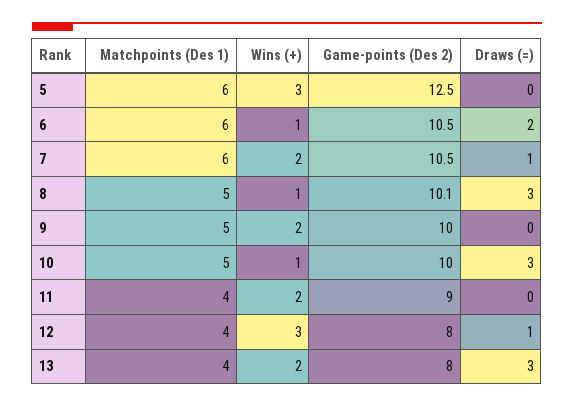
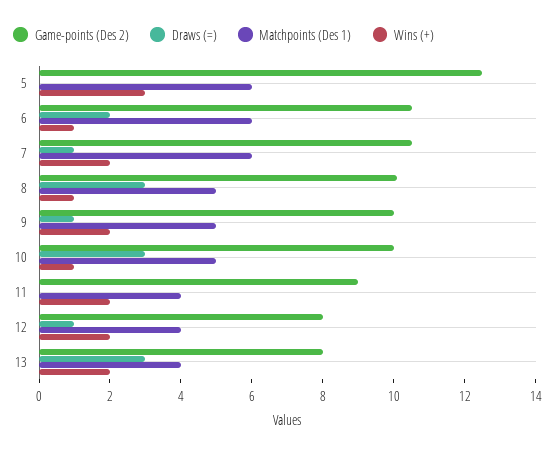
Draws (=), 9: 0 -> 1
Wins (+), 12: 3 -> 2

